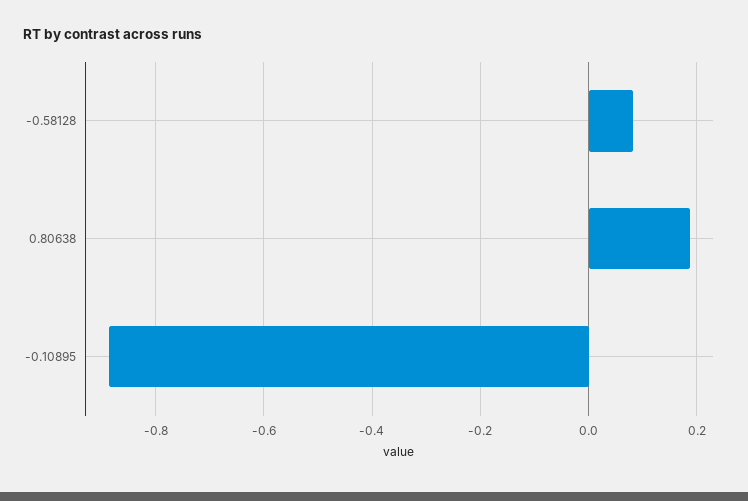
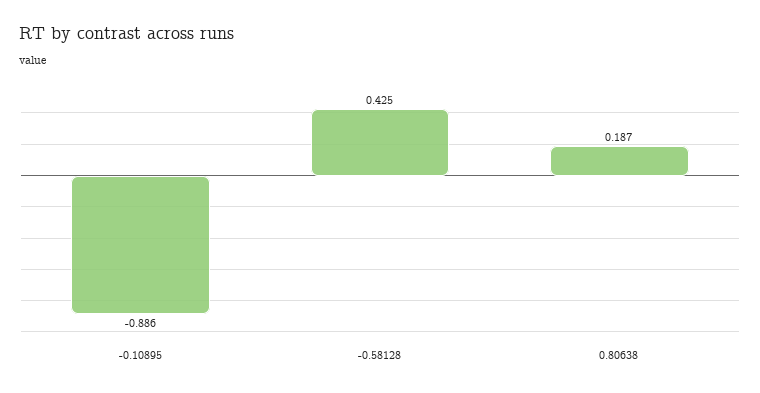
-0.58128: 0.08 -> 0.425

